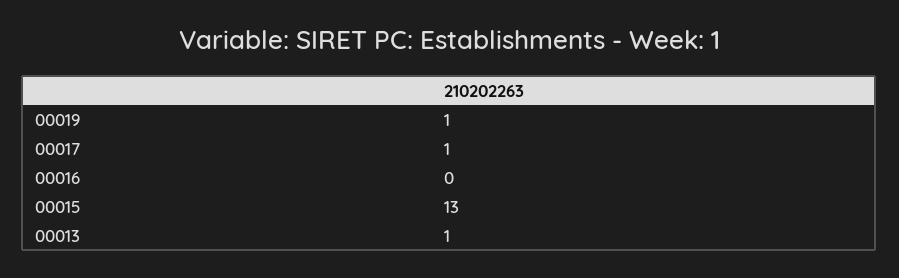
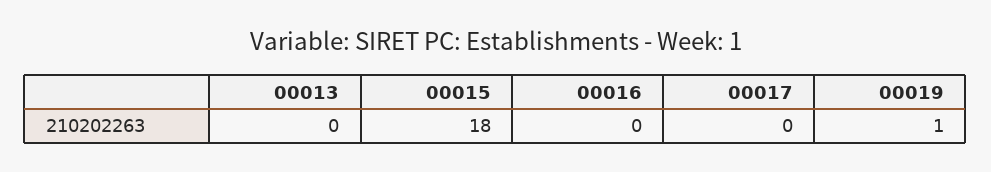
00017: 1 -> 0
00015: 13 -> 18
00013: 1 -> 0

